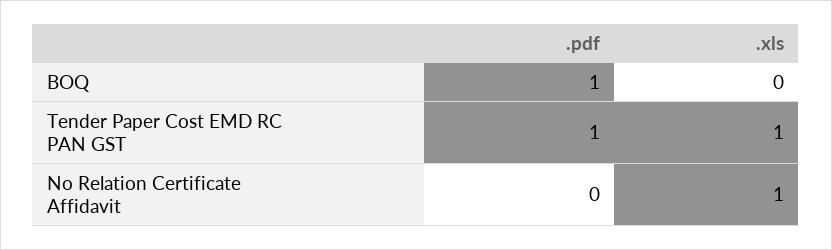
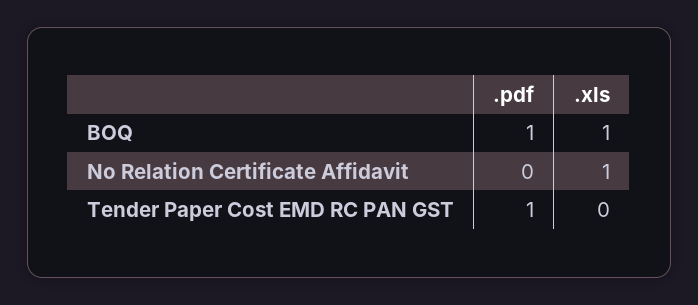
.xls, BOQ: 0 -> 1
.xls, Tender Paper Cost EMD RC PAN GST: 1 -> 0

